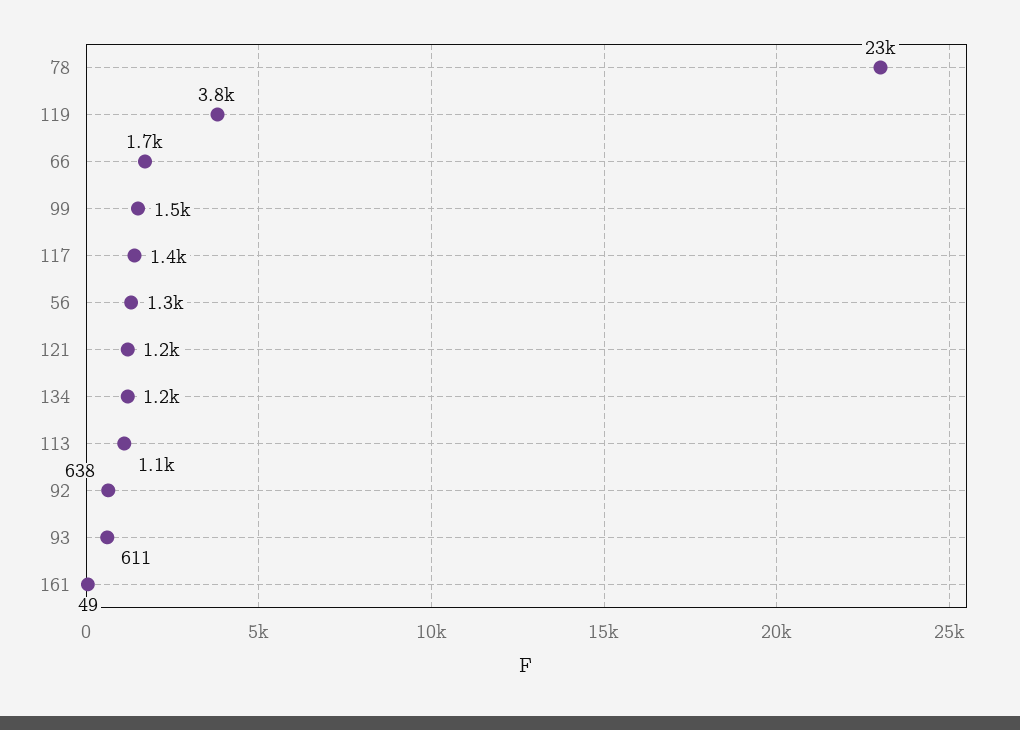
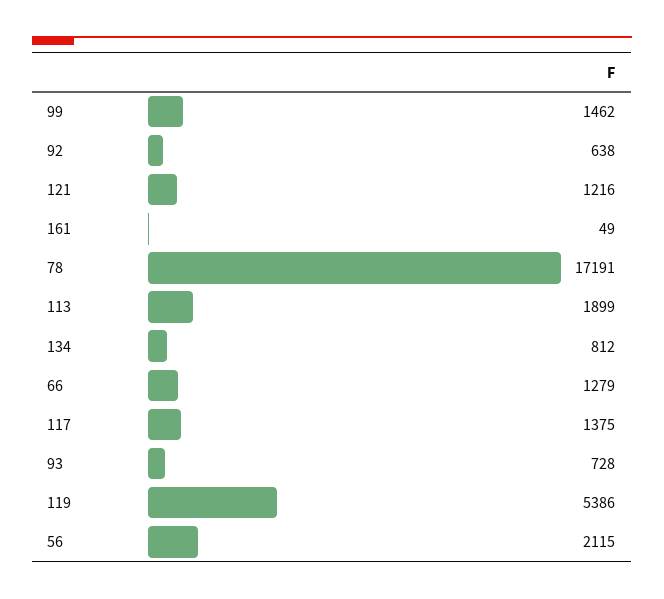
78: 23000 -> 17191
119: 3800 -> 5386
66: 1700 -> 1279
56: 1300 -> 2115
134: 1200 -> 812
113: 1100 -> 1899
93: 611 -> 728

